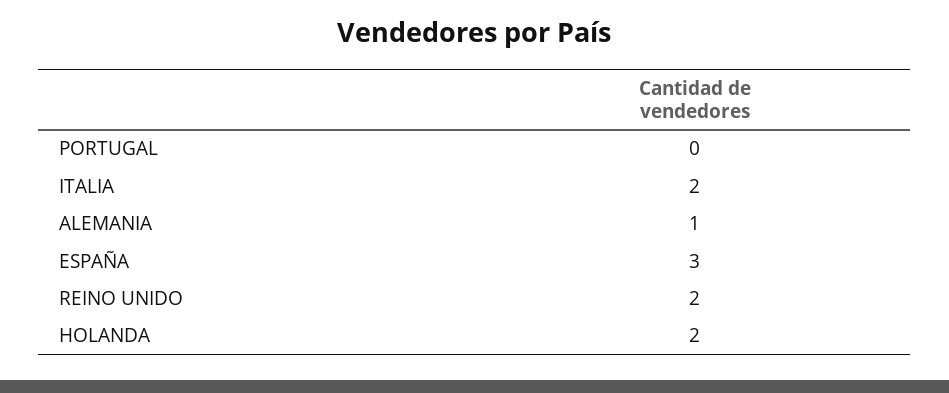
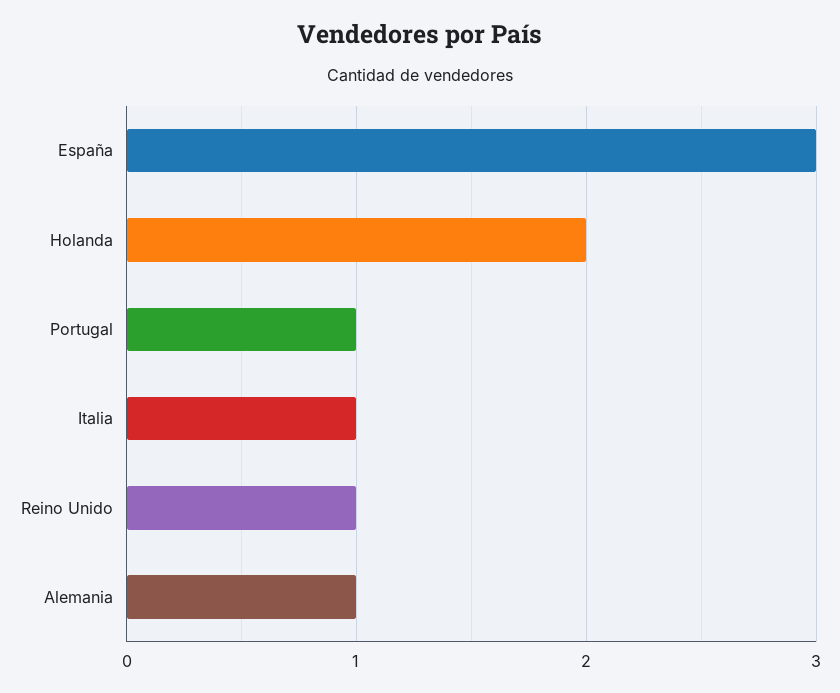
PORTUGAL: 0 -> 1
ITALIA: 2 -> 1
REINO UNIDO: 2 -> 1

